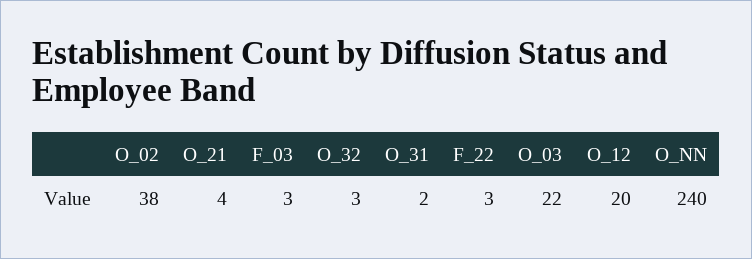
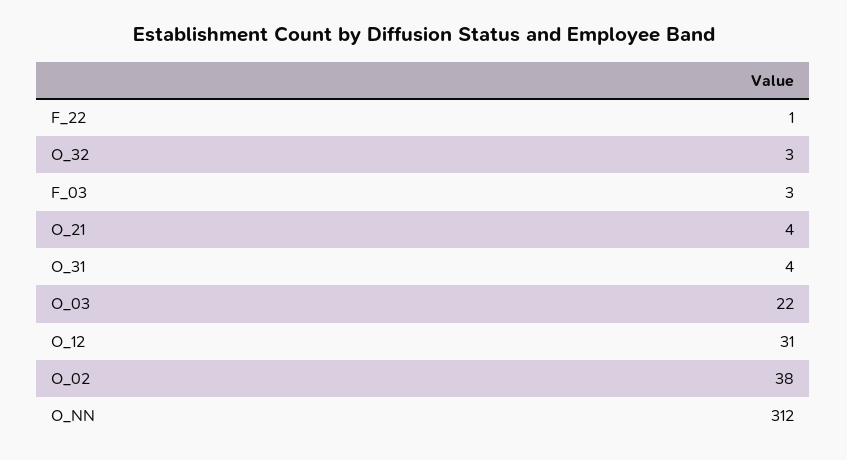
O_31: 2 -> 4
F_22: 3 -> 1
O_12: 20 -> 31
O_NN: 240 -> 312

